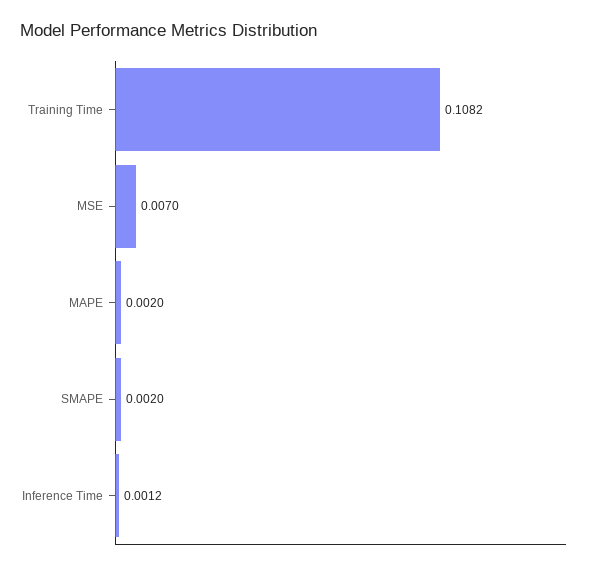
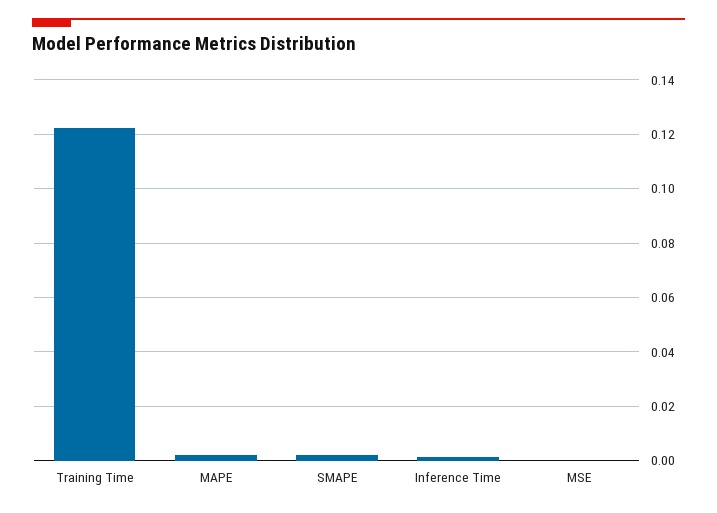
Training Time: 0.1082 -> 0.1225
MSE: 0.007 -> 0

